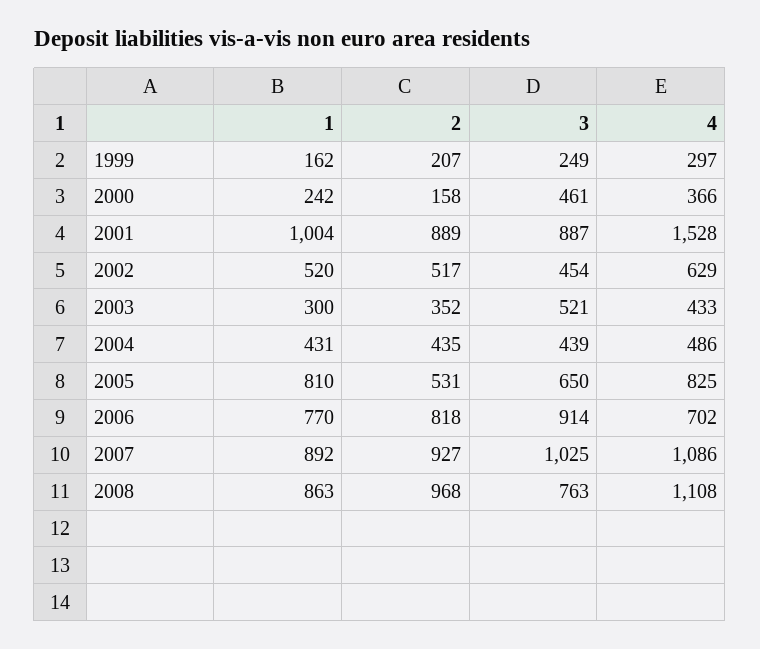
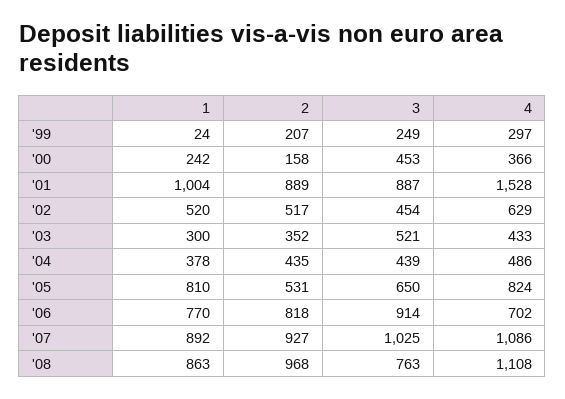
1, 1999: 162 -> 24
3, 2000: 461 -> 453
1, 2004: 431 -> 378
4, 2005: 825 -> 824

